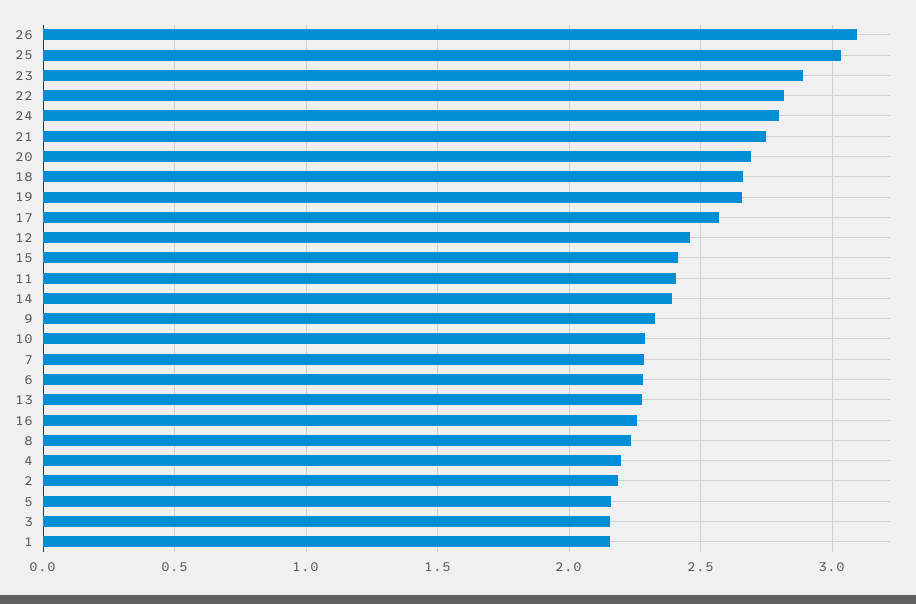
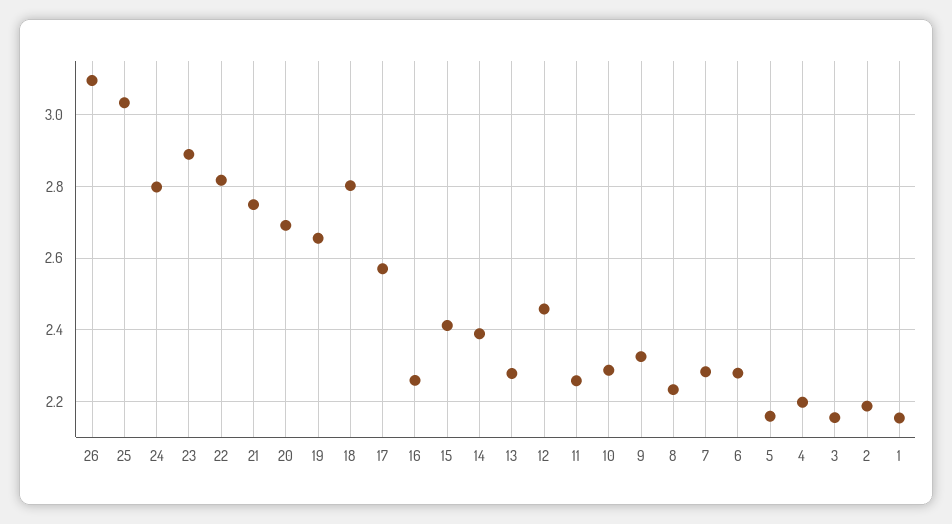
18: 2.65 -> 2.8
11: 2.4 -> 2.26

